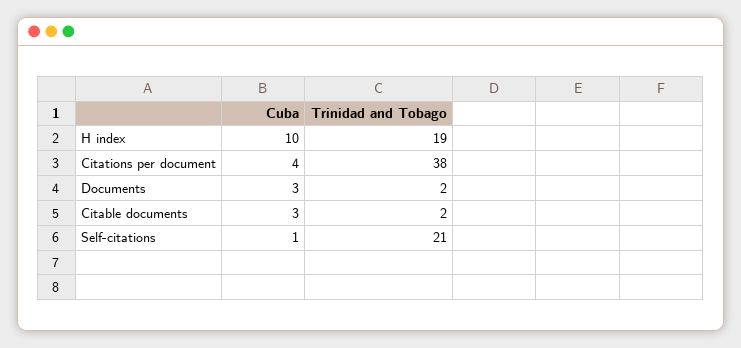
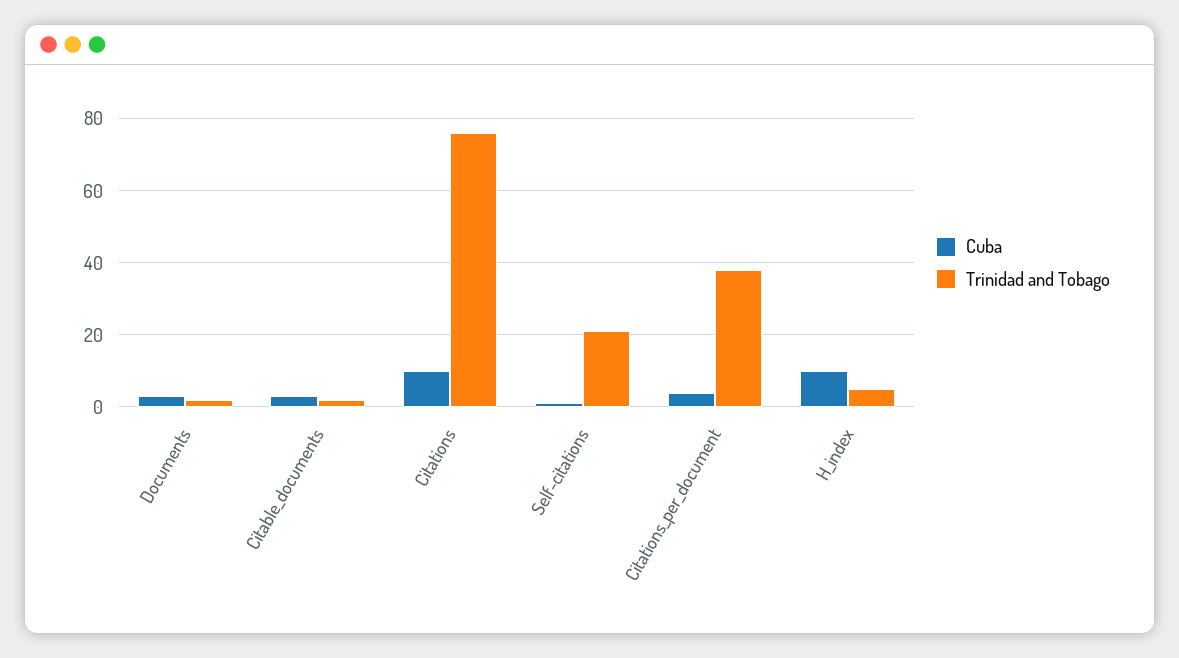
Trinidad and Tobago, H index: 19 -> 5
Cuba, Citations: none -> 10
Trinidad and Tobago, Citations: none -> 75

